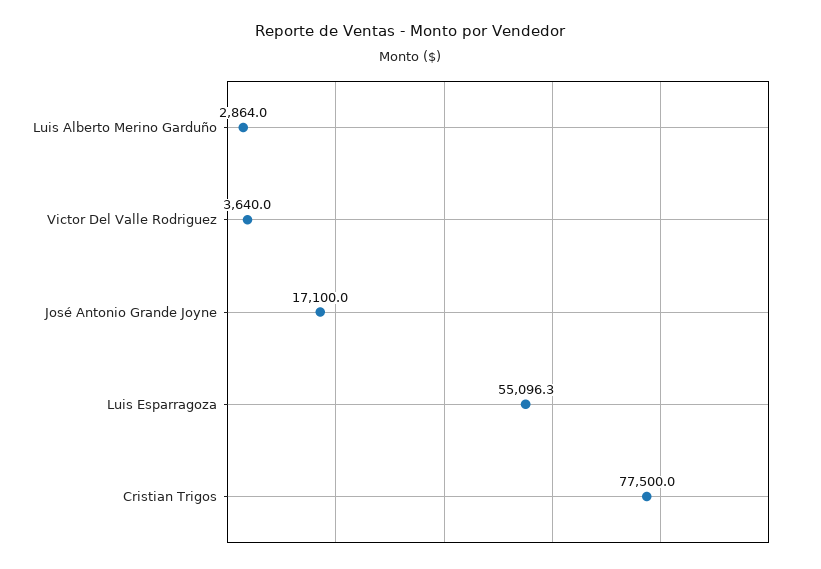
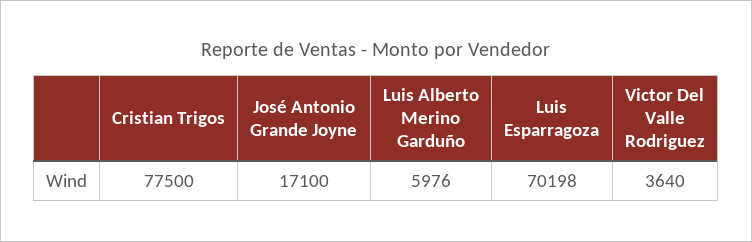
Luis Alberto Merino Garduño: 2864 -> 5976
Luis Esparragoza: 55096.3 -> 70198

